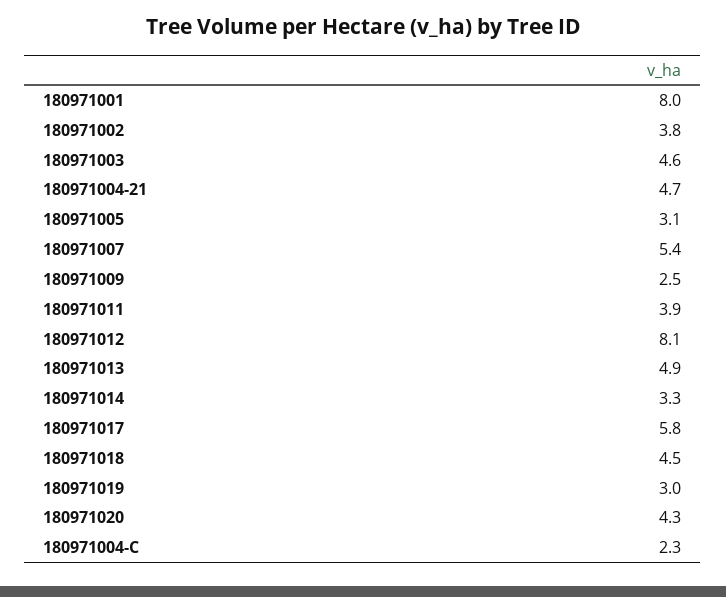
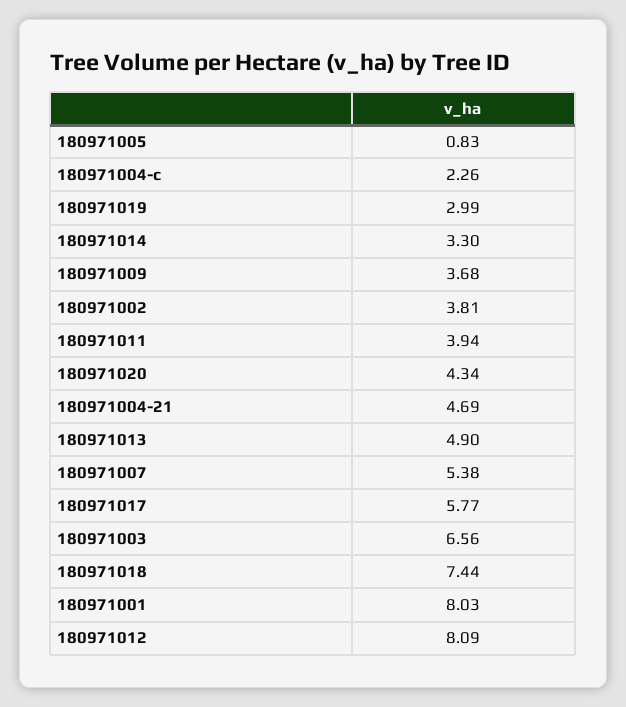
180971003: 4.6 -> 6.56
180971005: 3.1 -> 0.83
180971009: 2.5 -> 3.68
180971018: 4.5 -> 7.44

